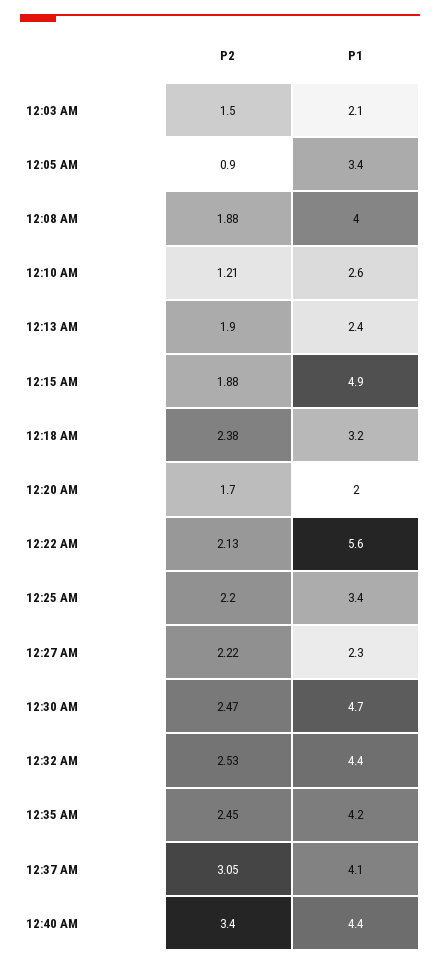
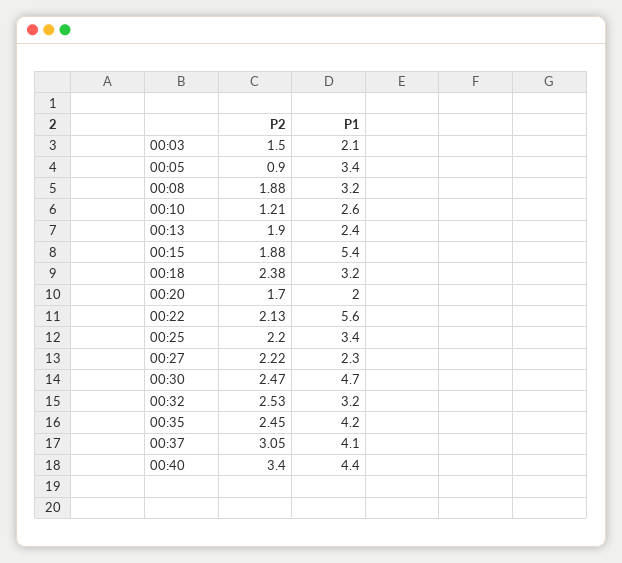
P1, 12:08 AM: 4 -> 3.2
P1, 12:15 AM: 4.9 -> 5.4
P1, 12:32 AM: 4.4 -> 3.2

